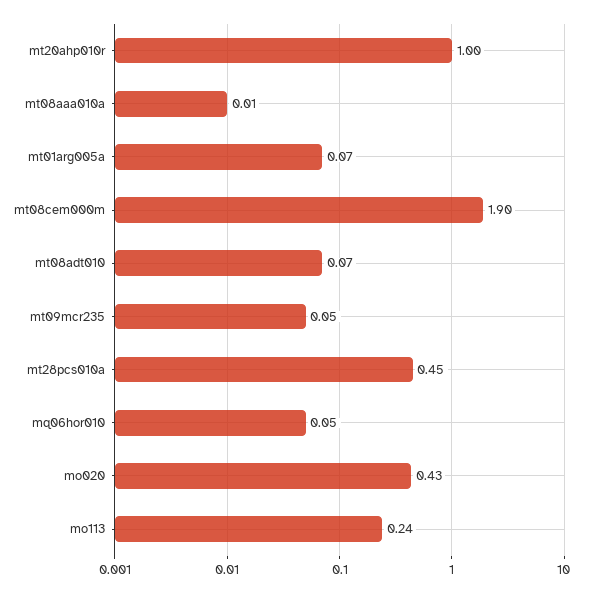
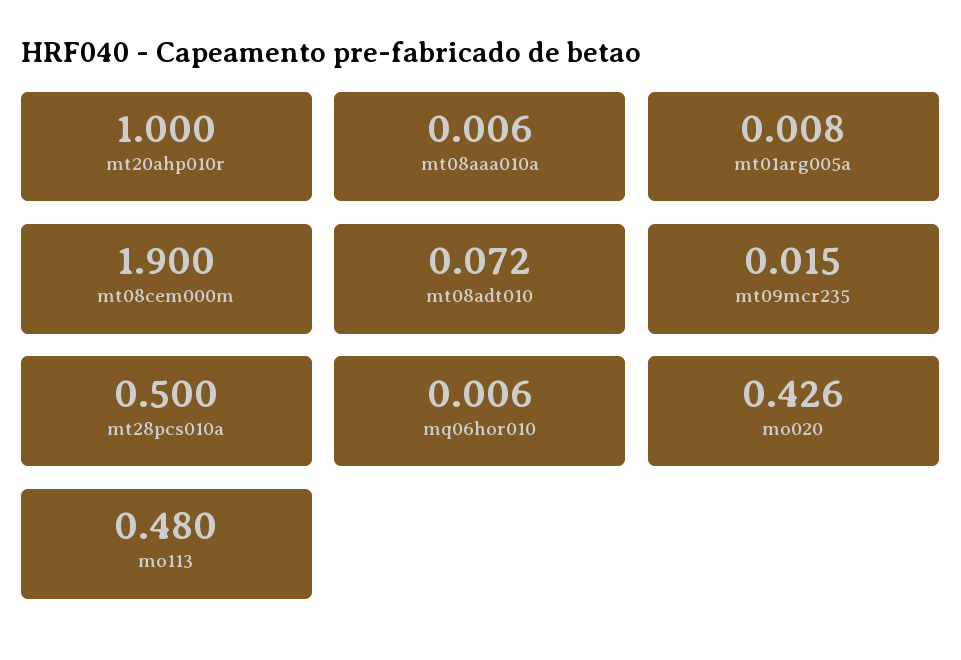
mt01arg005a: 0.07 -> 0.008
mt09mcr235: 0.05 -> 0.015
mt28pcs010a: 0.45 -> 0.5
mq06hor010: 0.05 -> 0.006
mo113: 0.24 -> 0.48

